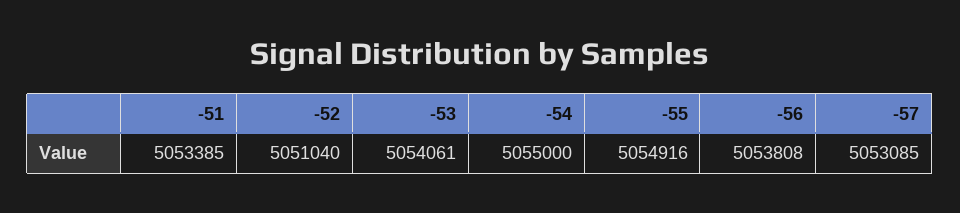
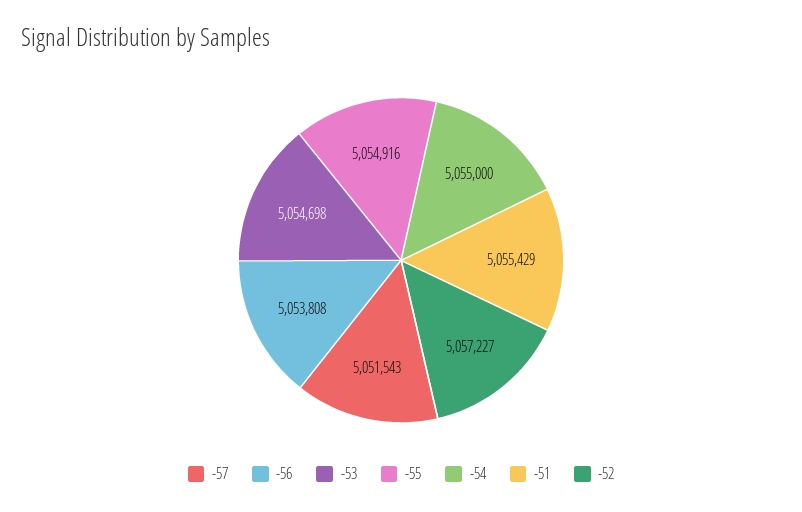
-51: 5053385 -> 5055429
-52: 5051040 -> 5057227
-53: 5054061 -> 5054698
-57: 5053085 -> 5051543

